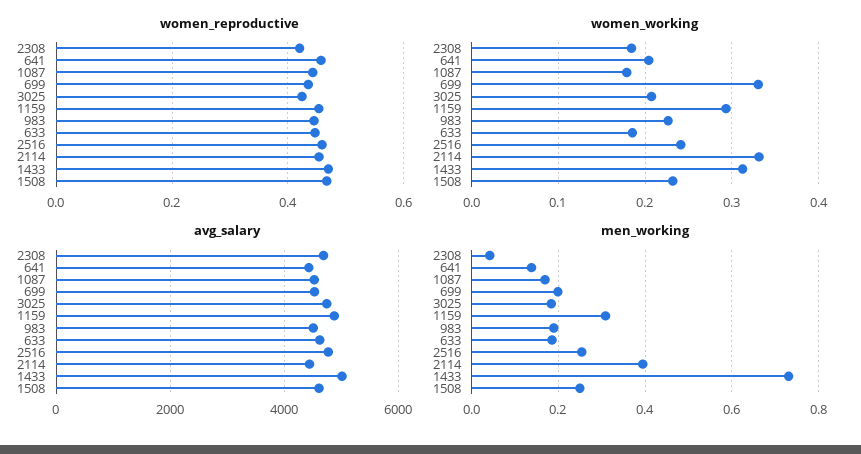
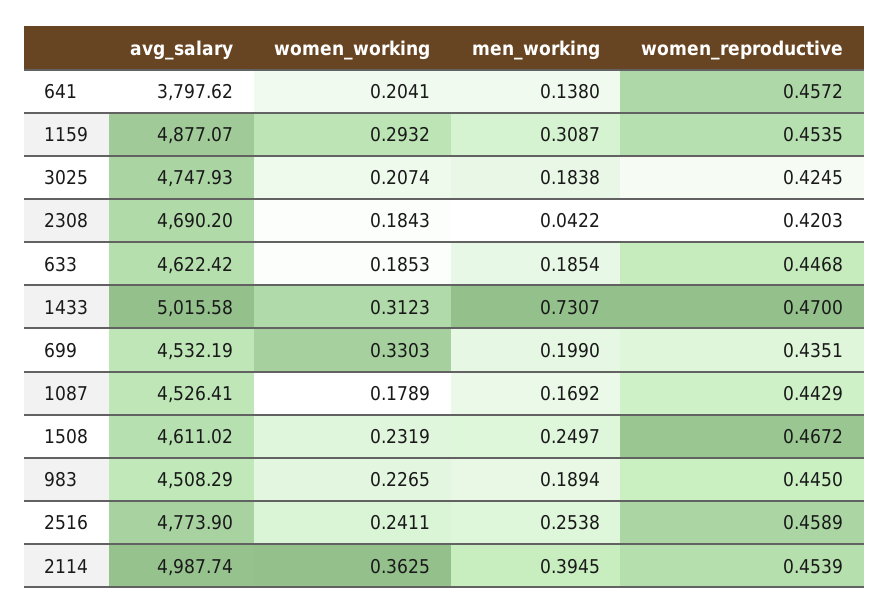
women_working, 2114: 0.33 -> 0.3625
avg_salary, 641: 4400 -> 3797.62
avg_salary, 2114: 4400 -> 4987.74

